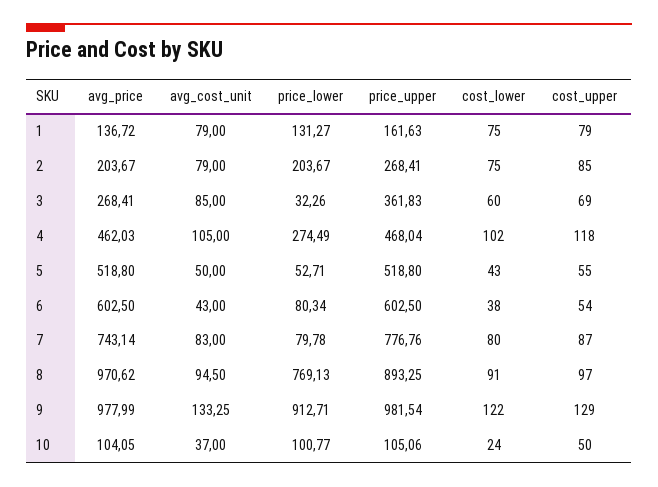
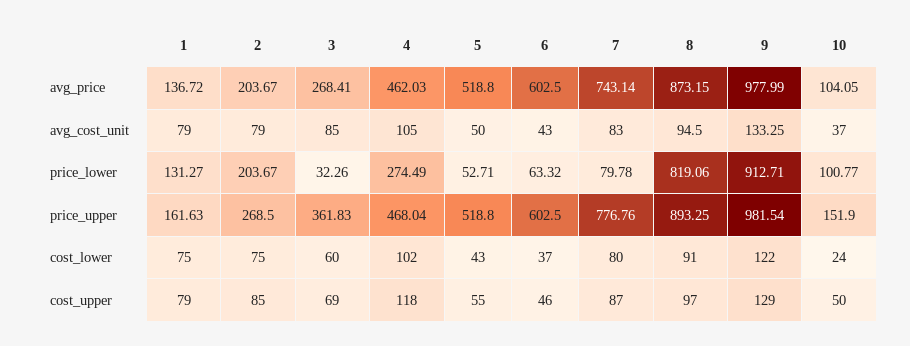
price_upper, 2: 268.41 -> 268.5
price_lower, 6: 80.34 -> 63.32
cost_lower, 6: 38 -> 37
cost_upper, 6: 54 -> 46
avg_price, 8: 970.62 -> 873.15
price_lower, 8: 769.13 -> 819.06
price_upper, 10: 105.06 -> 151.9

